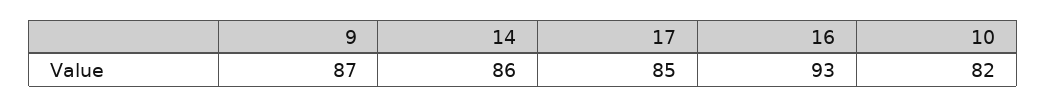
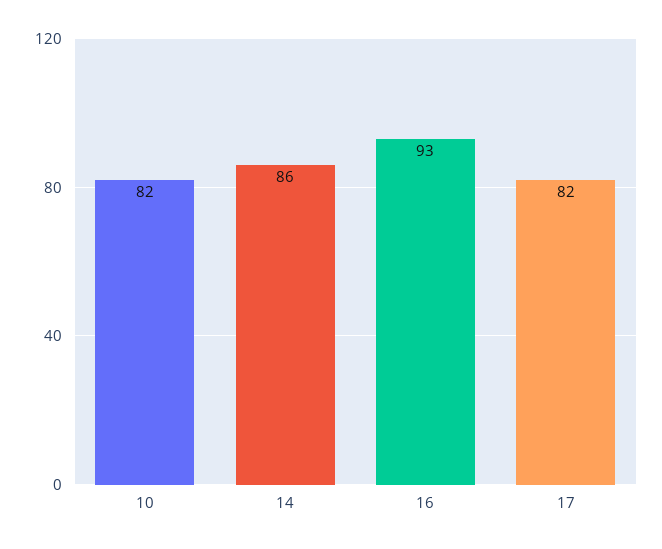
9: 87 -> none
17: 85 -> 82

